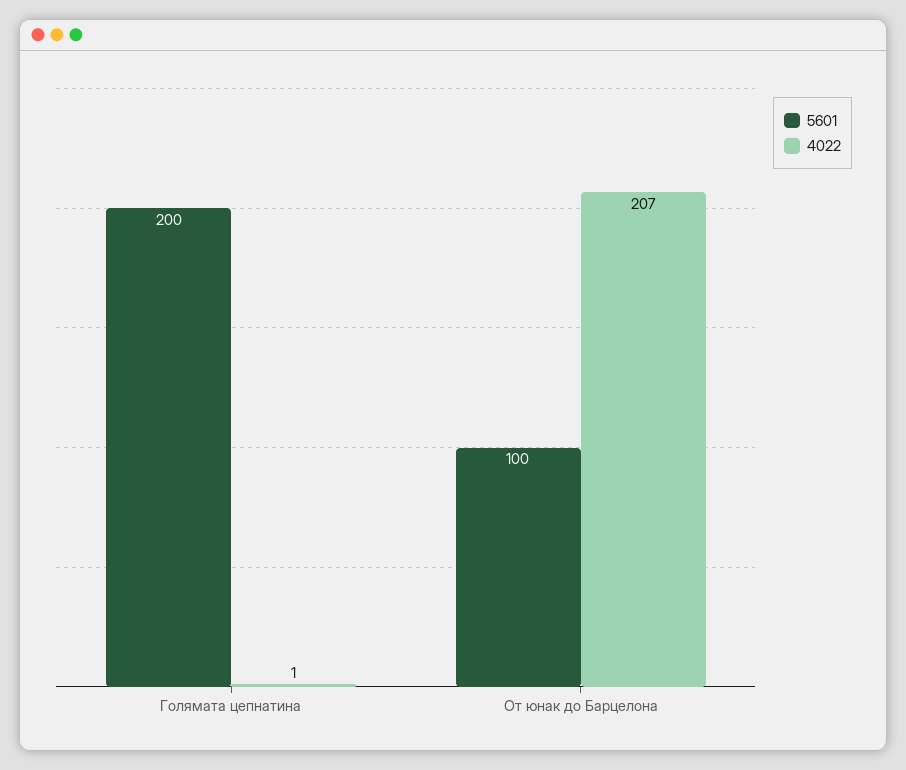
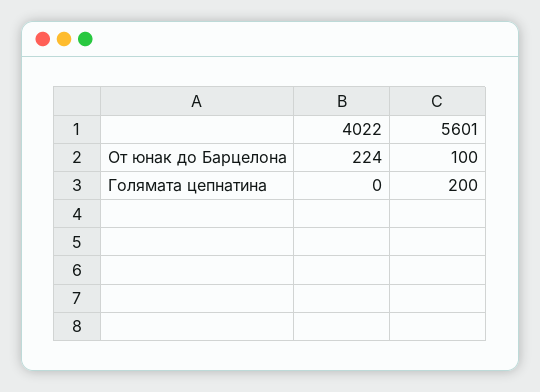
4022, Голямата цепнатина: 1 -> 0
4022, От юнак до Барцелона: 207 -> 224

